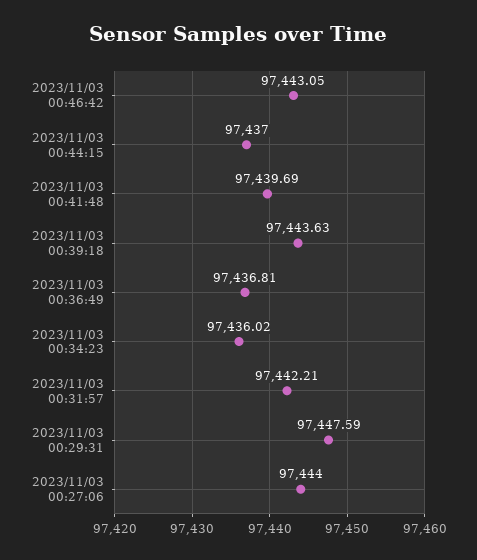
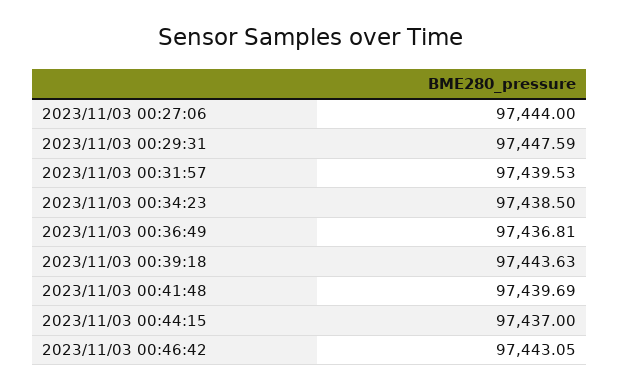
2023/11/03 00:34:23: 97436.02 -> 97438.5
2023/11/03 00:31:57: 97442.21 -> 97439.53

